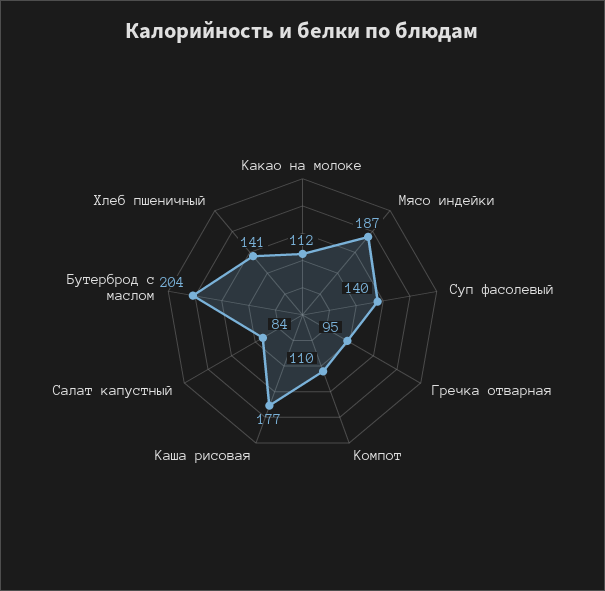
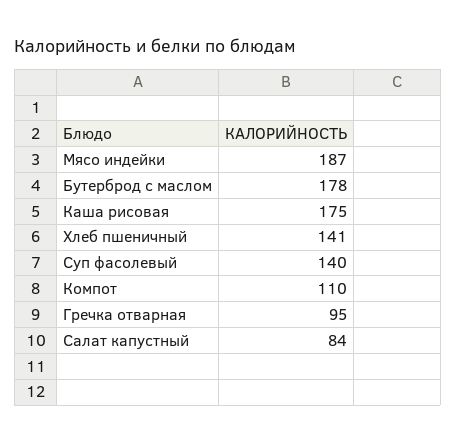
Какао на молоке: 112 -> none
Каша рисовая: 177 -> 175
Бутерброд с маслом: 204 -> 178

